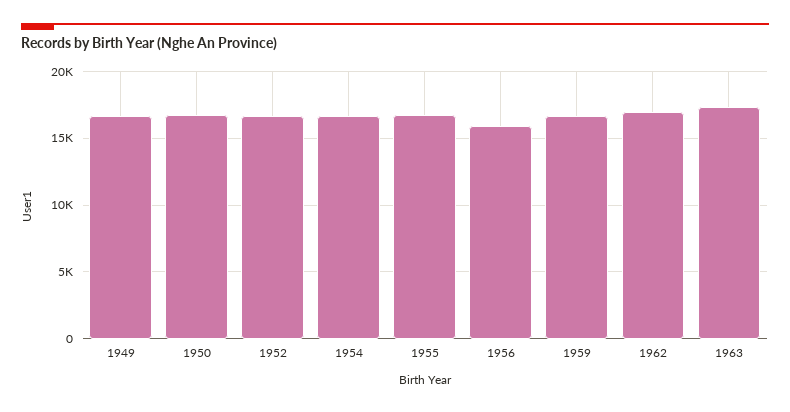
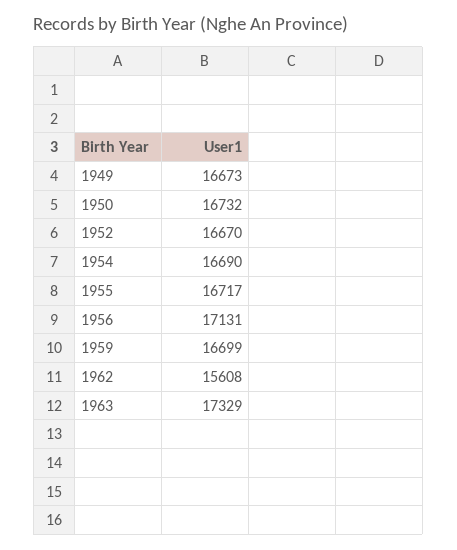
1956: 16000 -> 17131
1962: 17000 -> 15608

